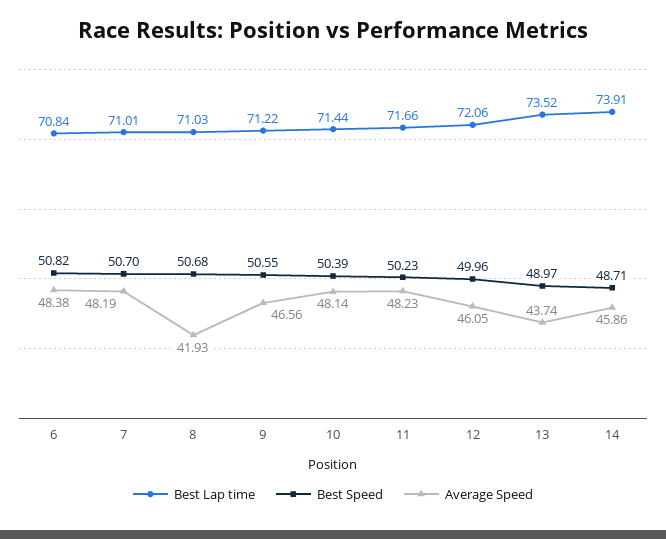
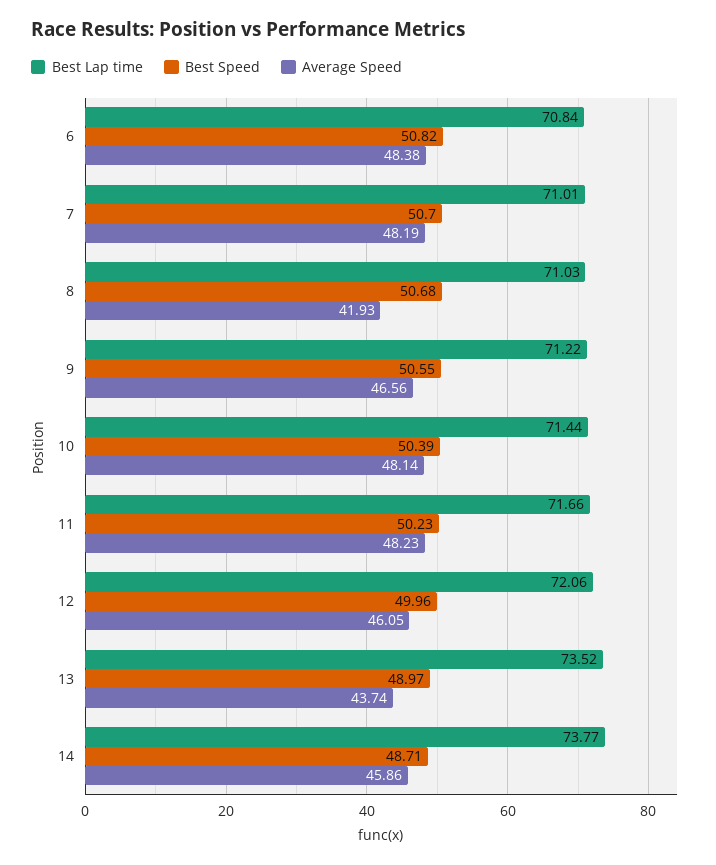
Best Lap time, 14: 73.91 -> 73.77

